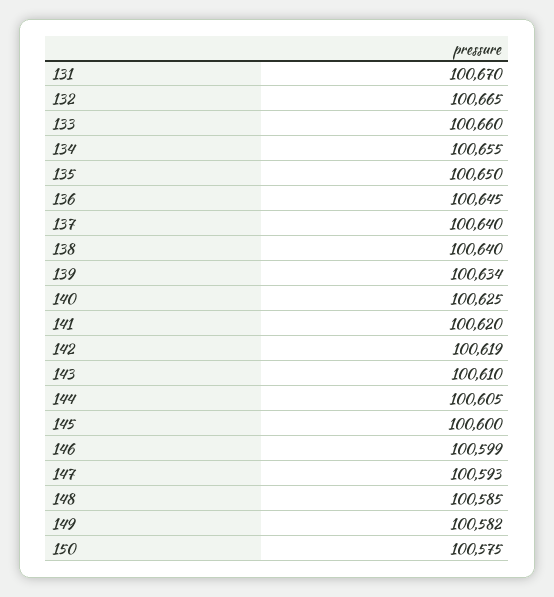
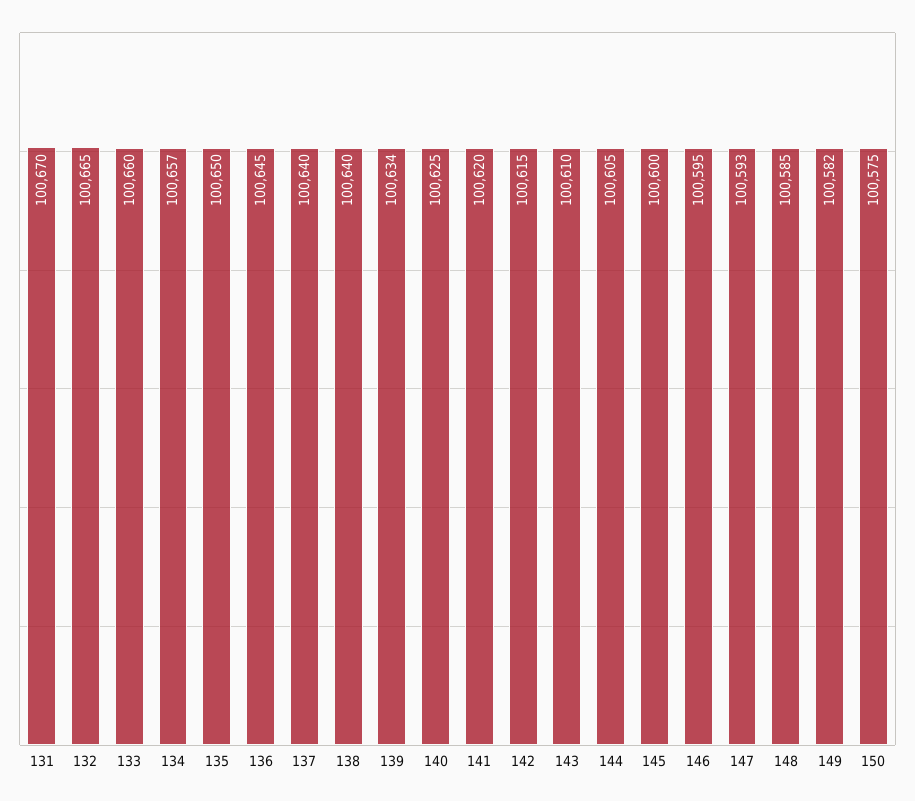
134: 100655 -> 100657
142: 100619 -> 100615
146: 100599 -> 100595

